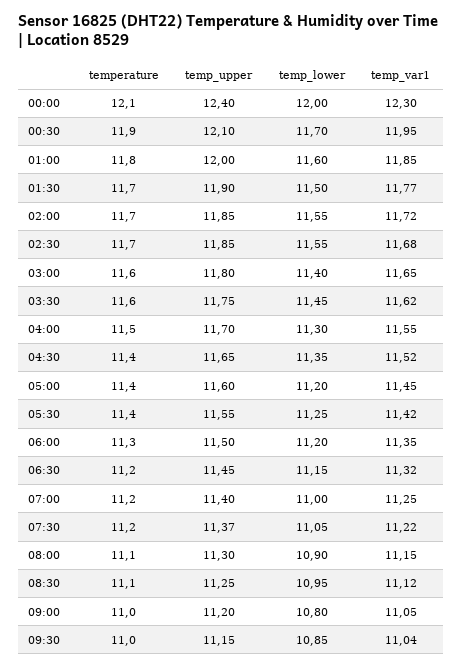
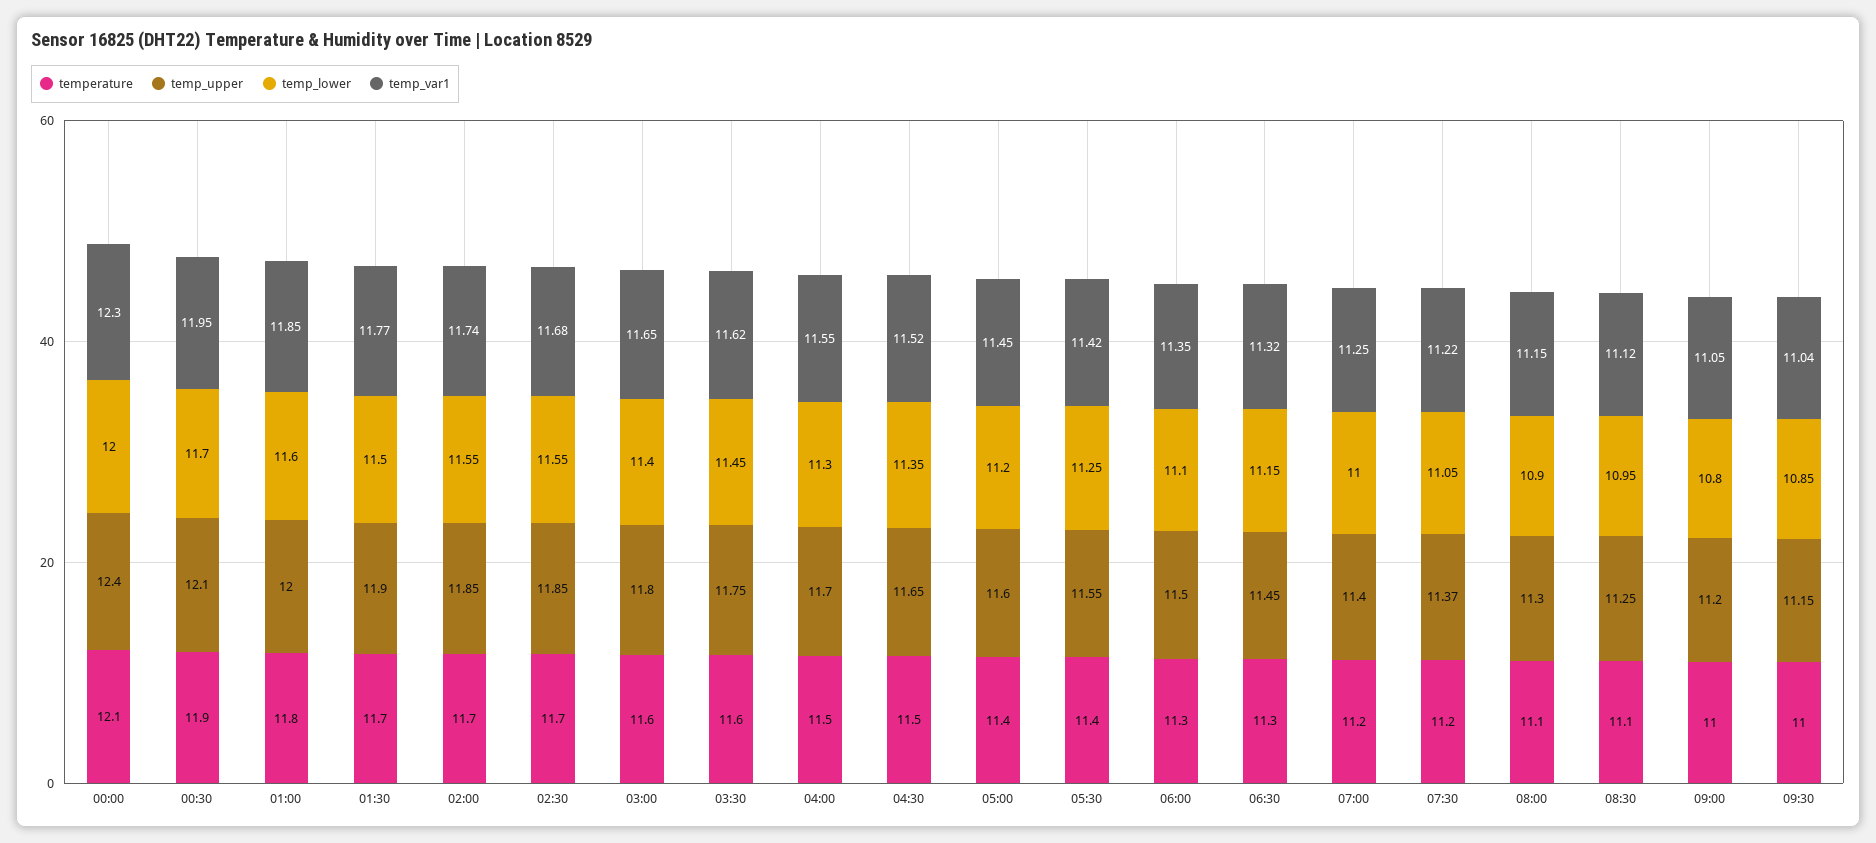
temp_var1, 02:00: 11.72 -> 11.74
temperature, 04:30: 11.4 -> 11.5
temp_lower, 06:00: 11.2 -> 11.1
temperature, 06:30: 11.2 -> 11.3

